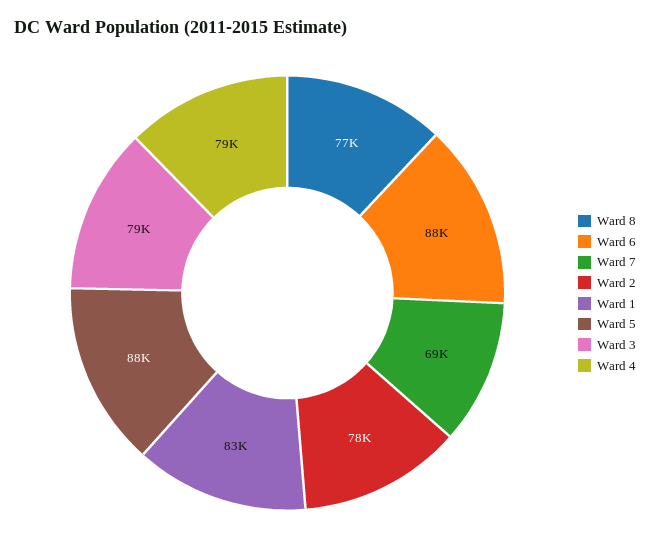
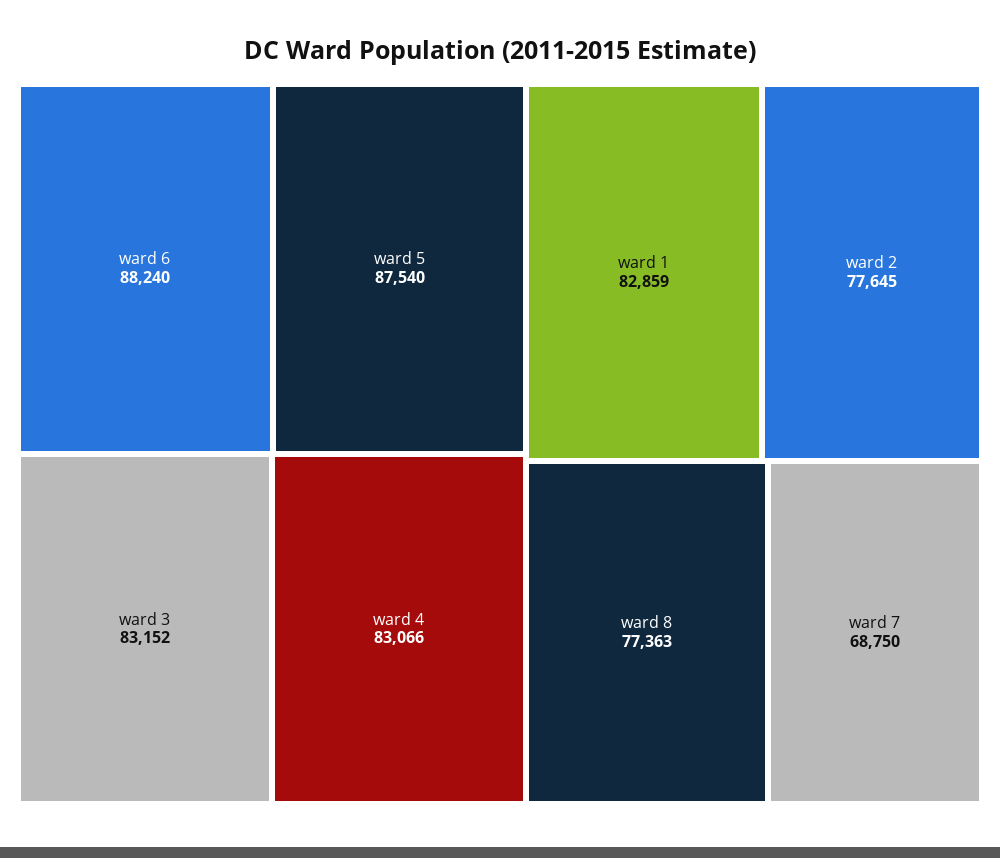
Ward 3: 79000 -> 83152
Ward 4: 79000 -> 83066

